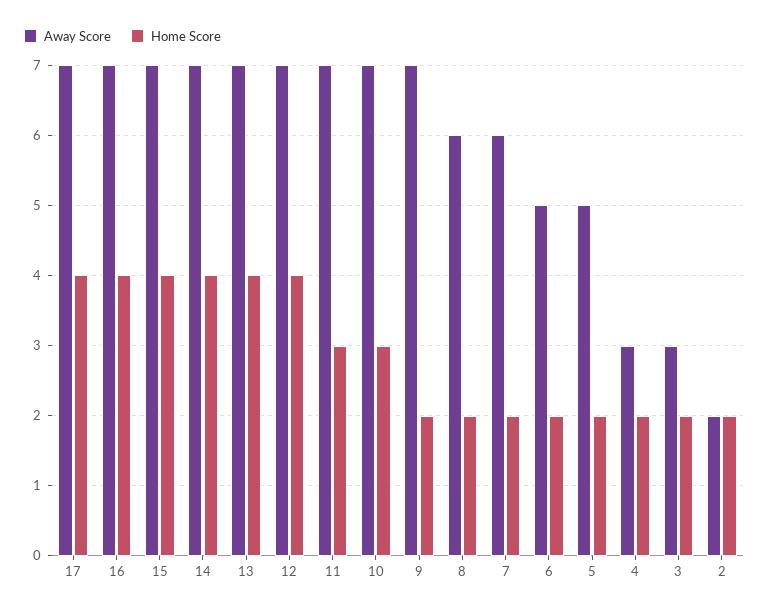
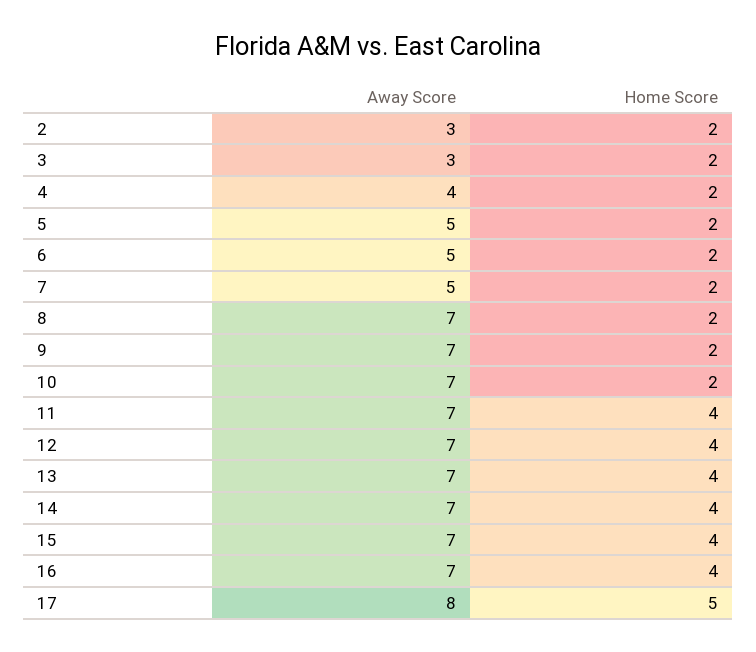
Away Score, 17: 7 -> 8
Home Score, 17: 4 -> 5
Home Score, 11: 3 -> 4
Home Score, 10: 3 -> 2
Away Score, 8: 6 -> 7
Away Score, 7: 6 -> 5
Away Score, 4: 3 -> 4
Away Score, 2: 2 -> 3

